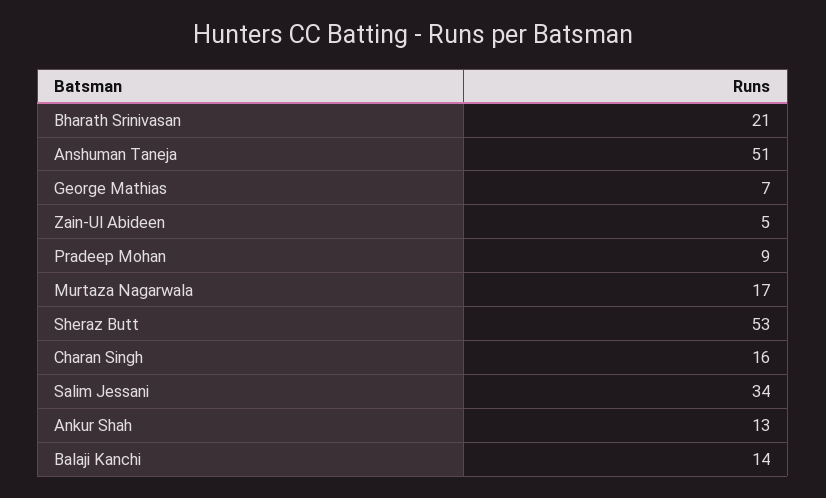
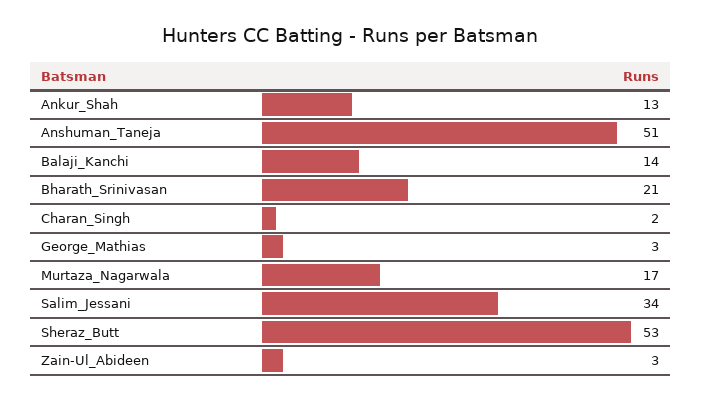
George Mathias: 7 -> 3
Zain-Ul Abideen: 5 -> 3
Pradeep Mohan: 9 -> none
Charan Singh: 16 -> 2

